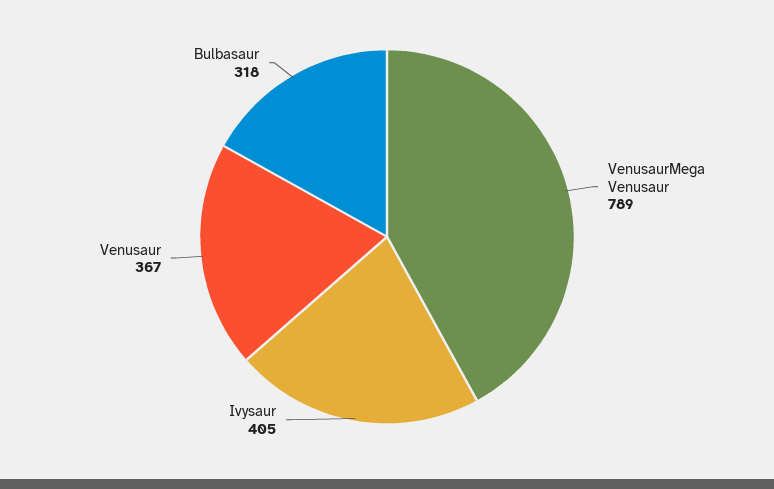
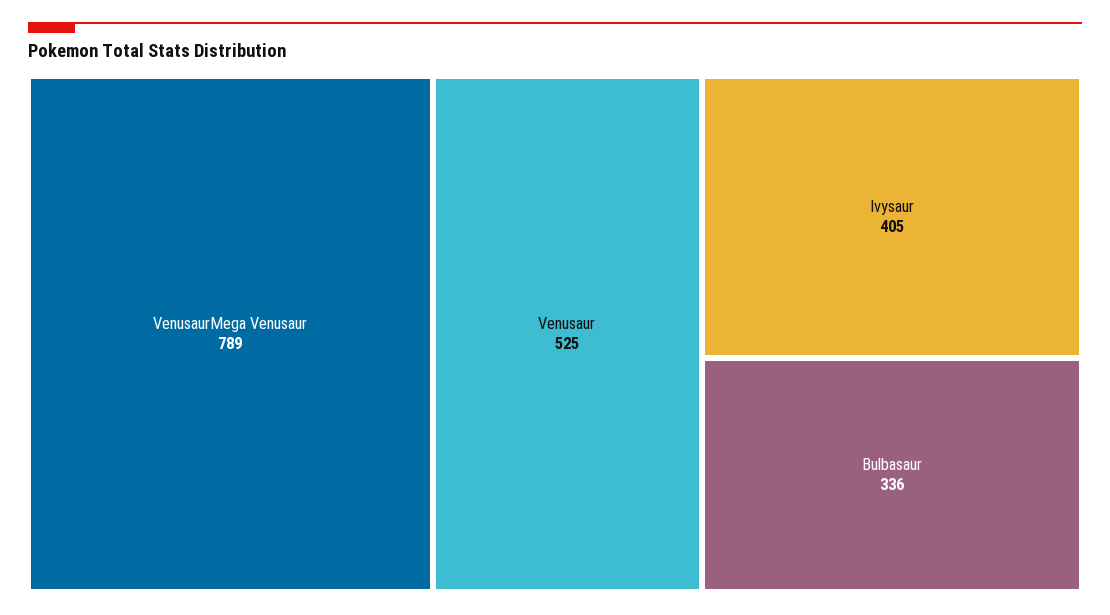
Venusaur: 367 -> 525
Bulbasaur: 318 -> 336

